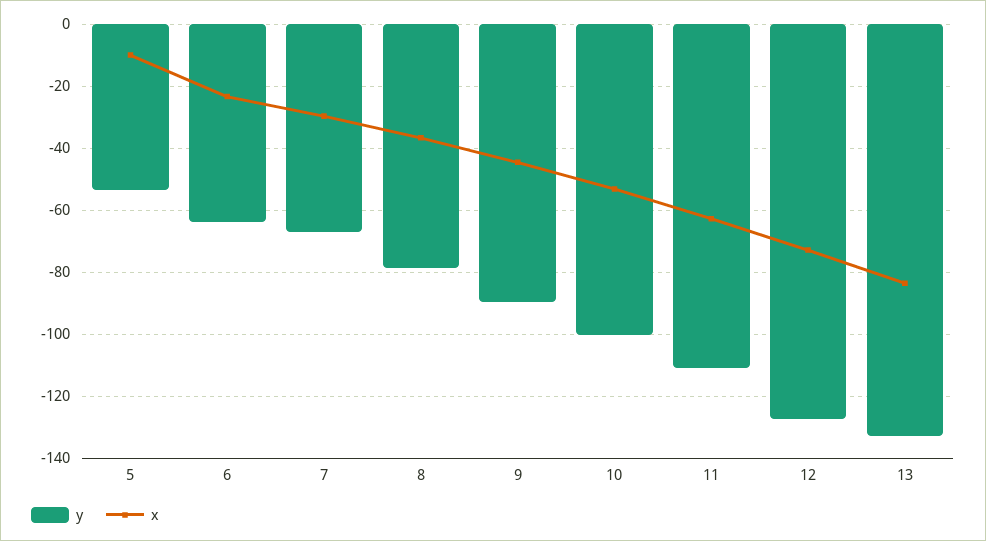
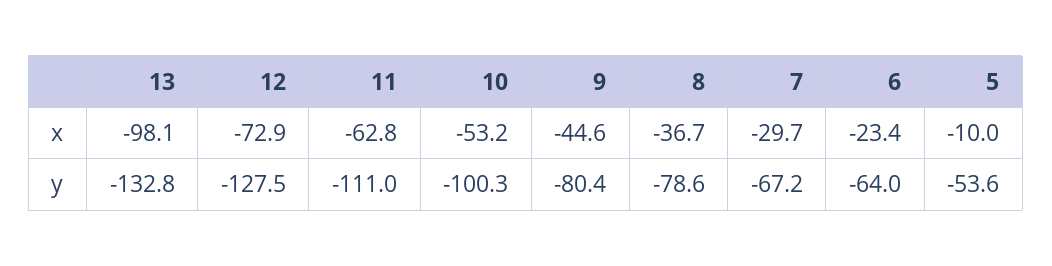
y, 9: -90 -> -80.4
x, 13: -84 -> -98.1

